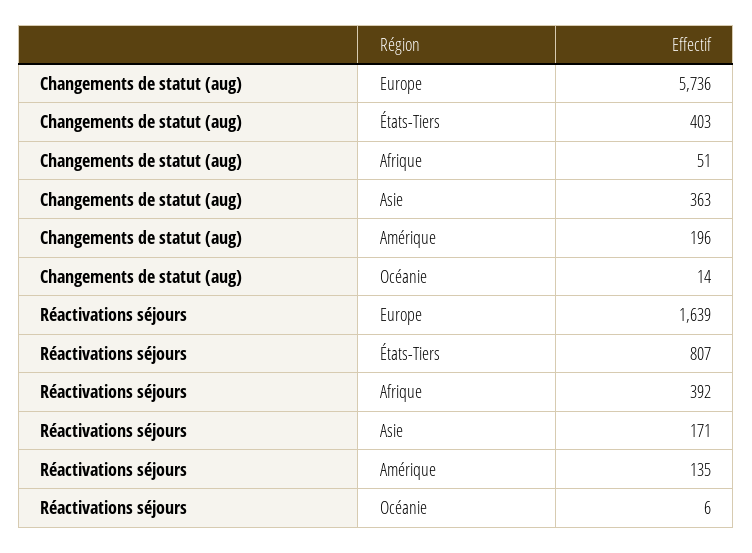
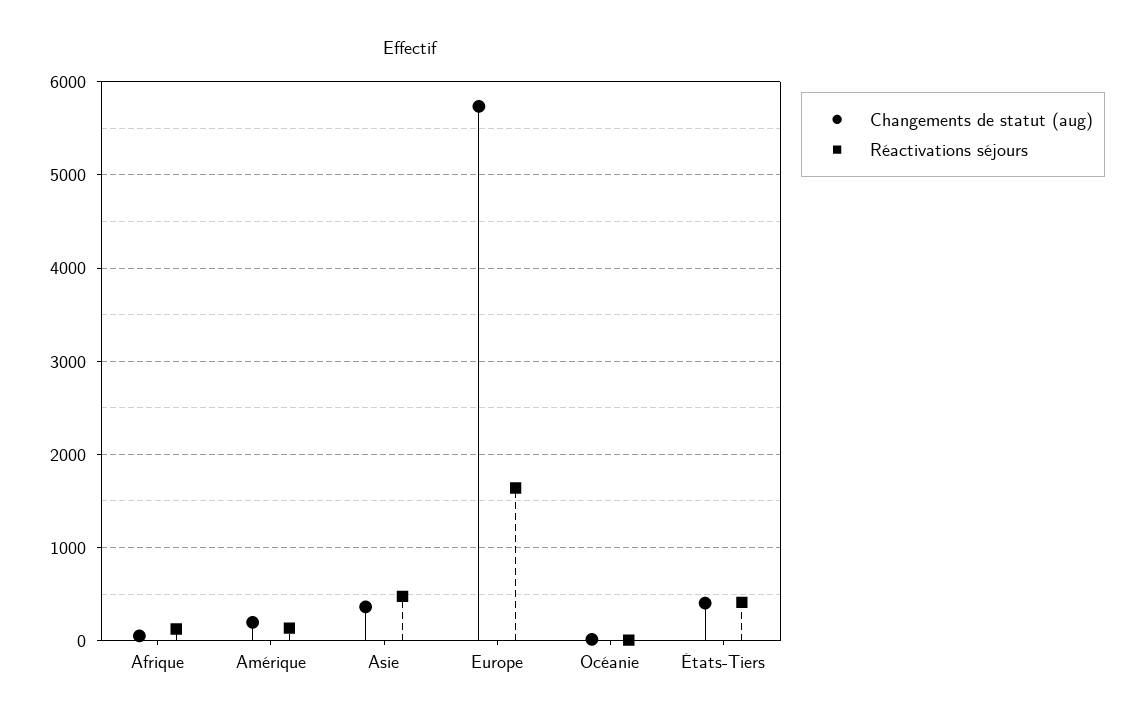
Réactivations séjours, États-Tiers: 807 -> 400
Réactivations séjours, Afrique: 392 -> 100
Réactivations séjours, Asie: 171 -> 500

